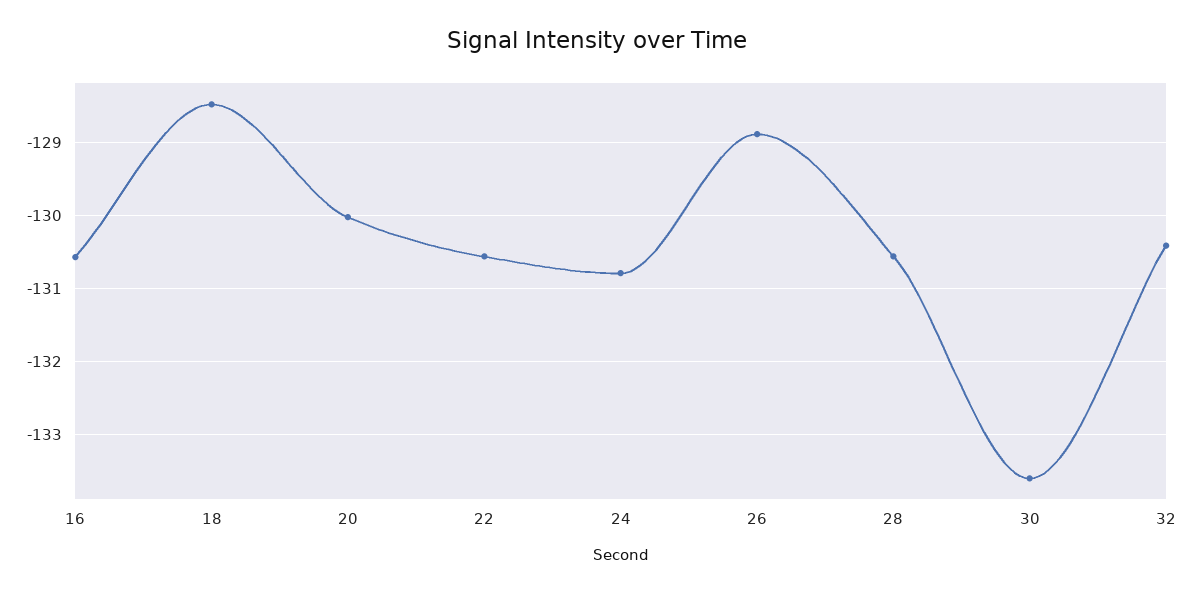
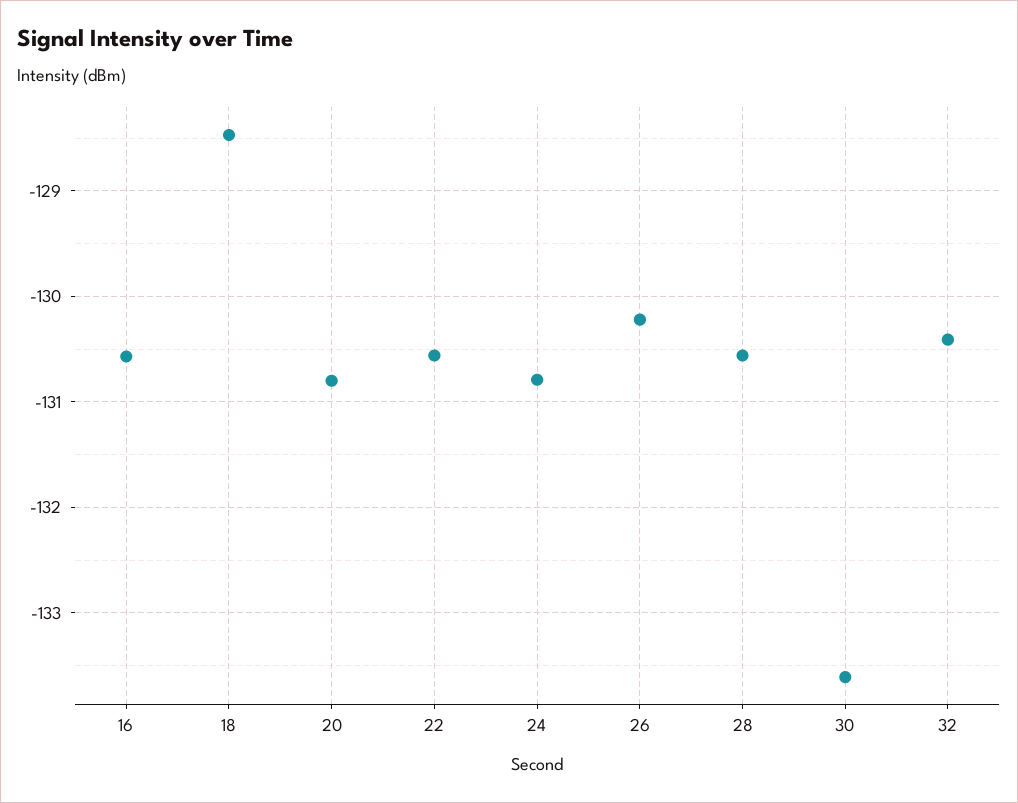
20: -130 -> -130.8
26: -128.9 -> -130.2

